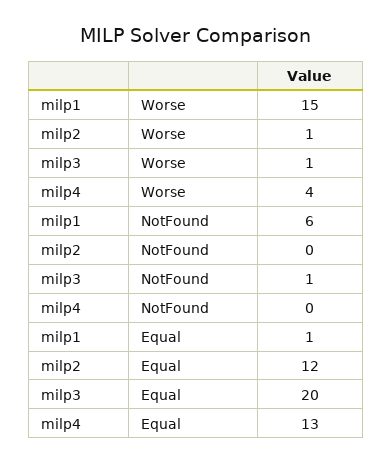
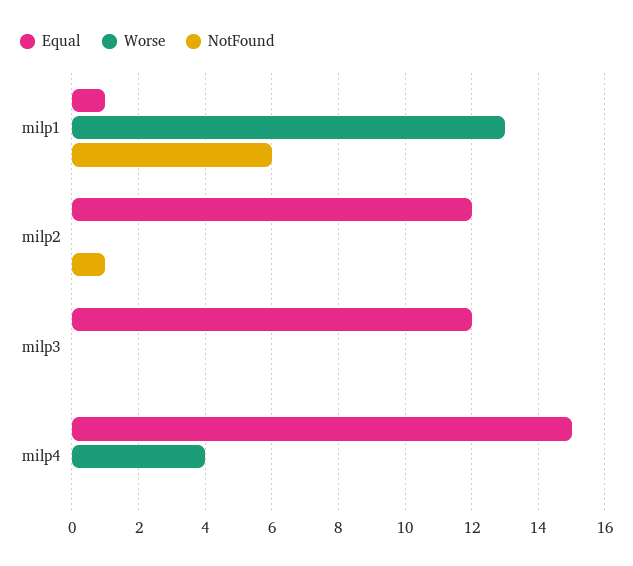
Worse, milp1: 15 -> 13
Worse, milp2: 1 -> 0
Worse, milp3: 1 -> 0
NotFound, milp2: 0 -> 1
NotFound, milp3: 1 -> 0
Equal, milp3: 20 -> 12
Equal, milp4: 13 -> 15

